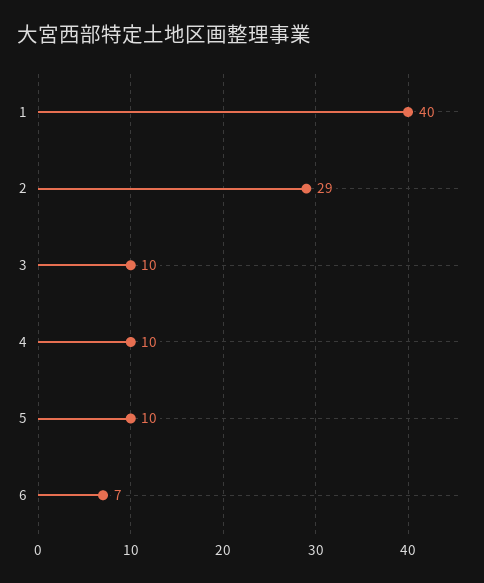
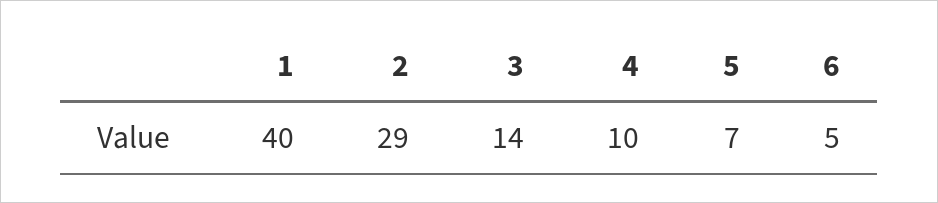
3: 10 -> 14
5: 10 -> 7
6: 7 -> 5

